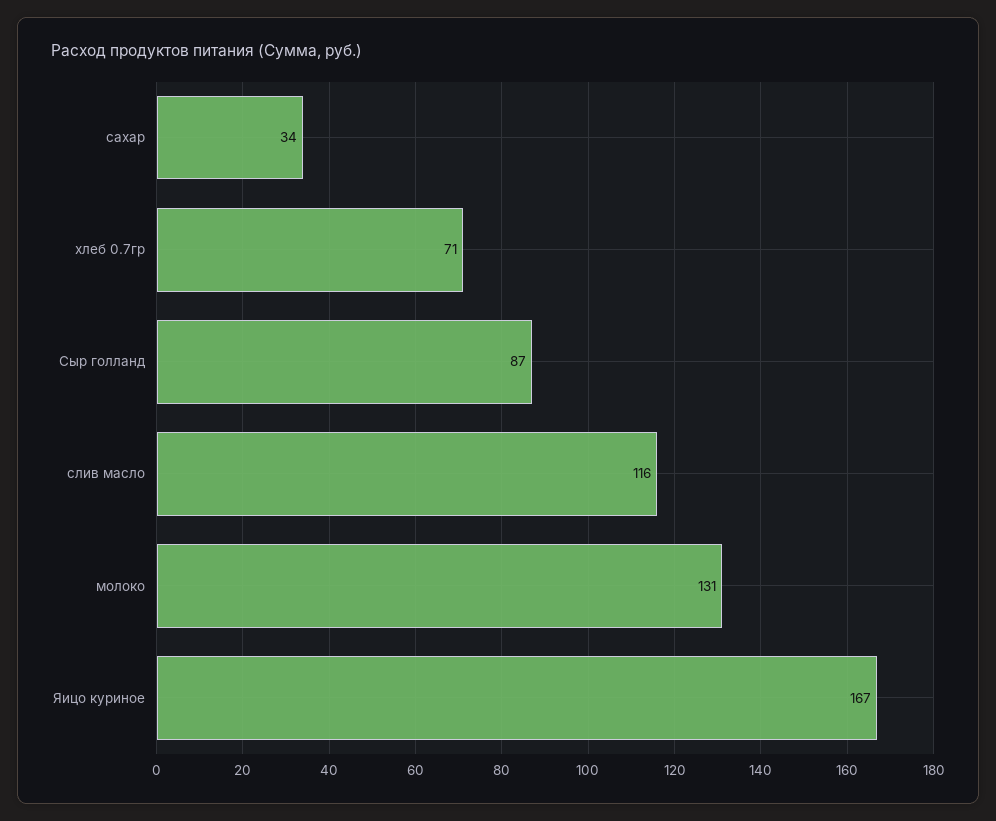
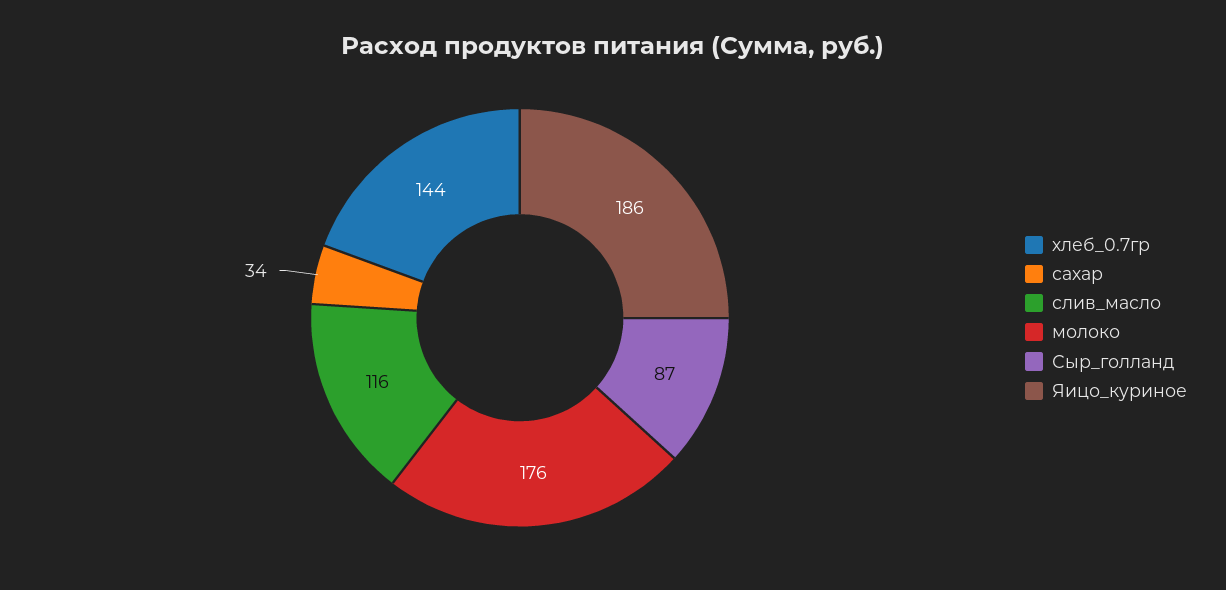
хлеб 0.7гр: 71 -> 144
молоко: 131 -> 176
Яицо куриное: 167 -> 186

